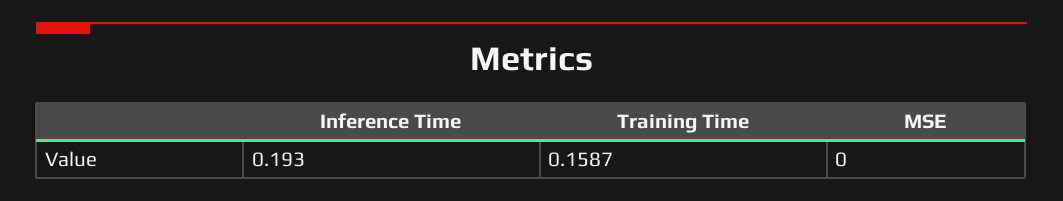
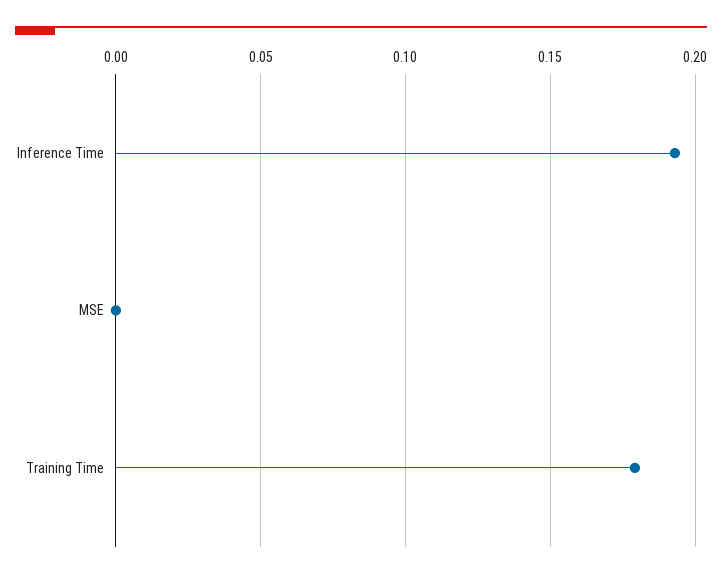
Training Time: 0.1587 -> 0.18

